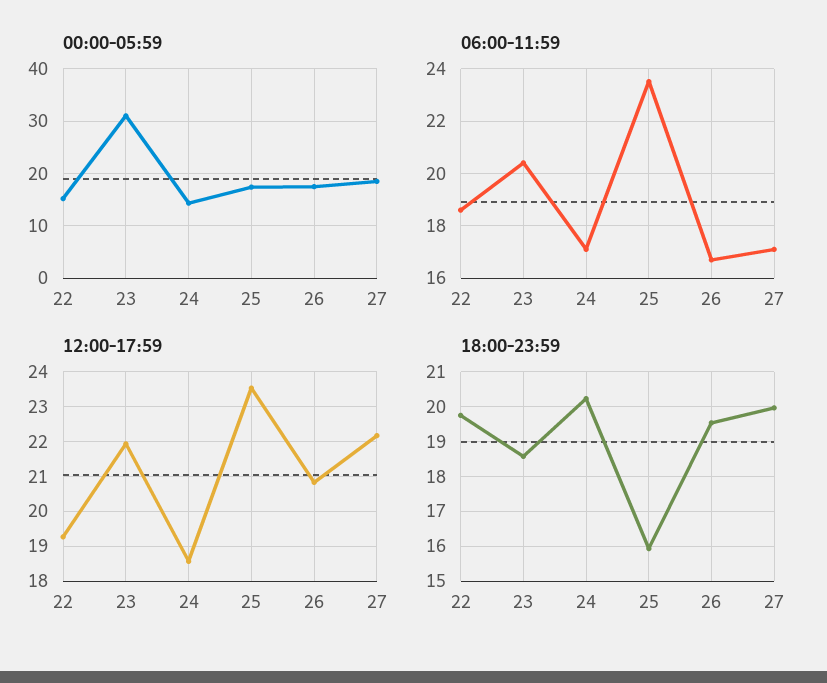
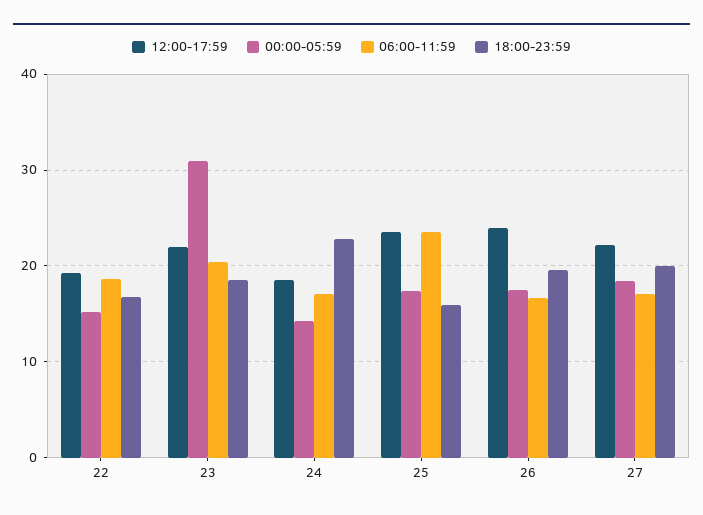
12:00-17:59, 26: 20.8 -> 24
18:00-23:59, 22: 19.8 -> 17
18:00-23:59, 24: 20.2 -> 23

